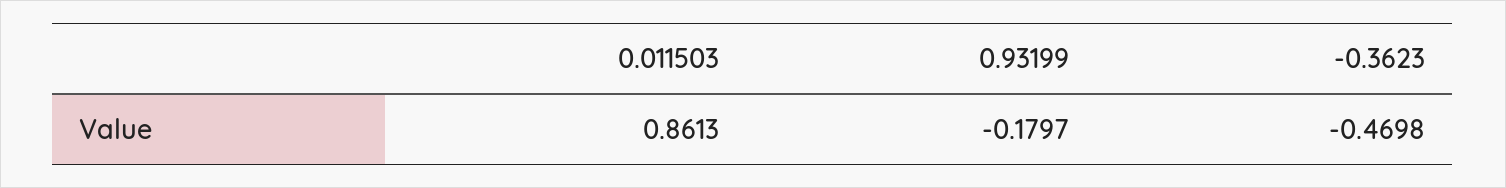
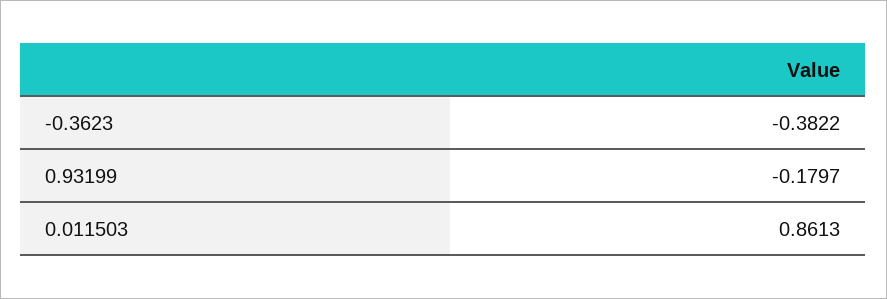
-0.3623: -0.4698 -> -0.3822

